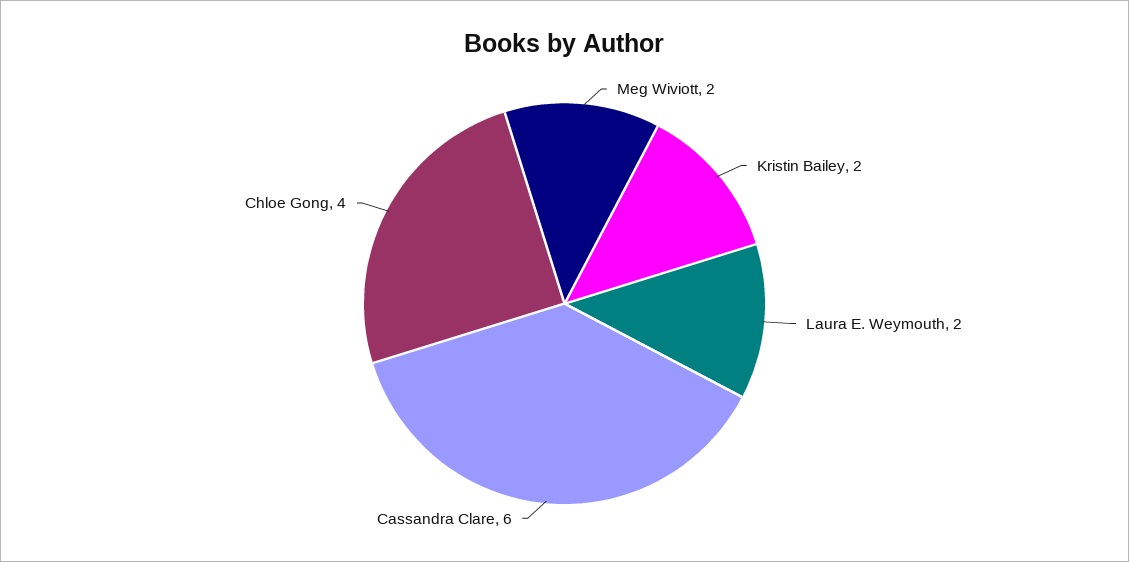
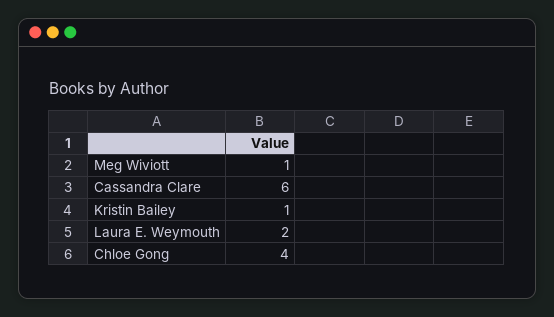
Meg Wiviott: 2 -> 1
Kristin Bailey: 2 -> 1

